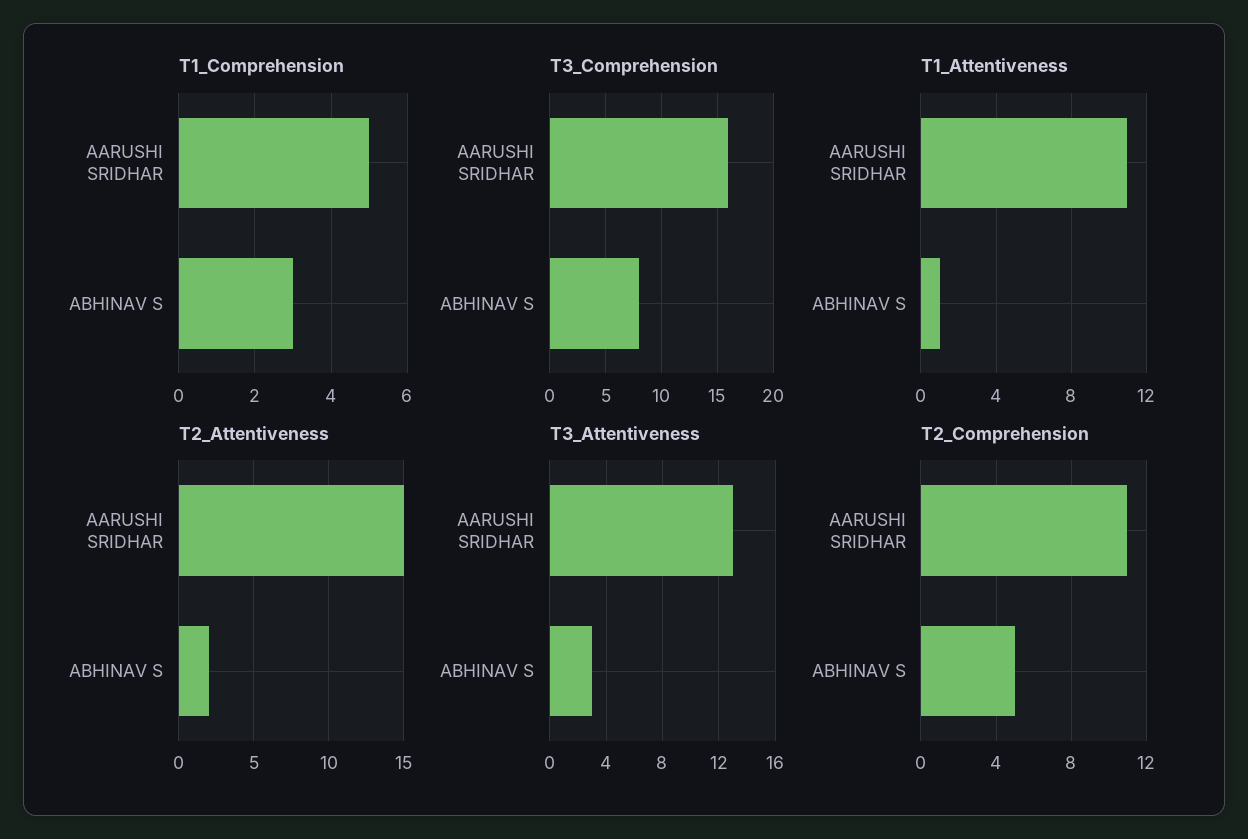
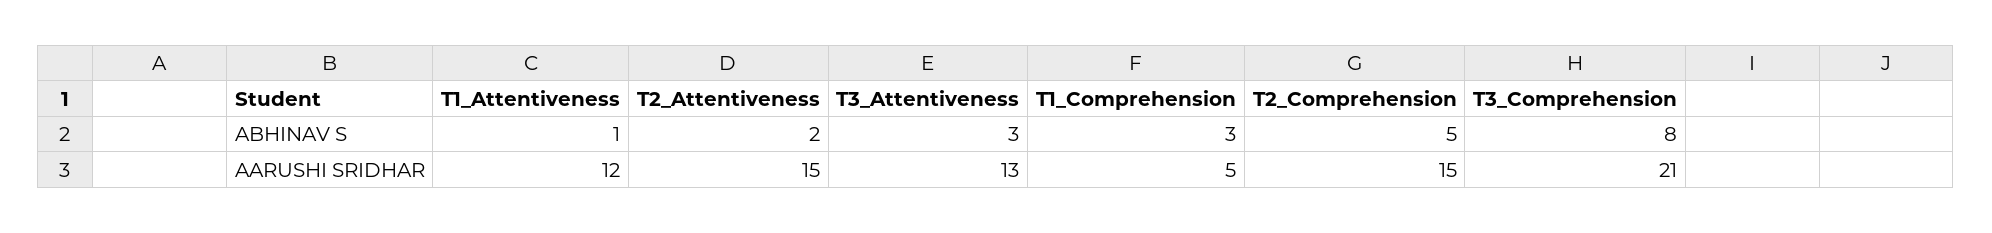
T3_Comprehension, AARUSHI SRIDHAR: 16 -> 21
T1_Attentiveness, AARUSHI SRIDHAR: 11 -> 12
T2_Comprehension, AARUSHI SRIDHAR: 11 -> 15

